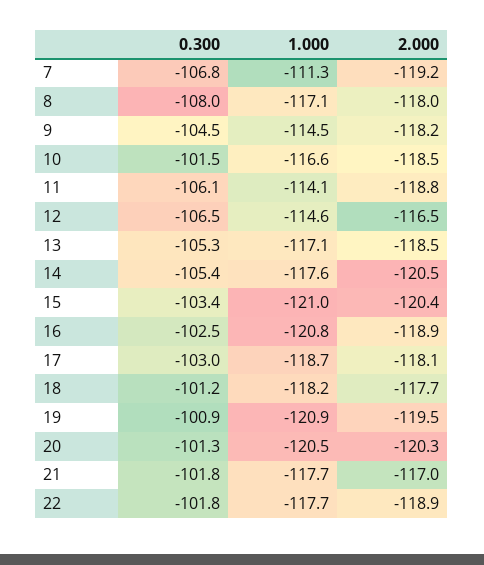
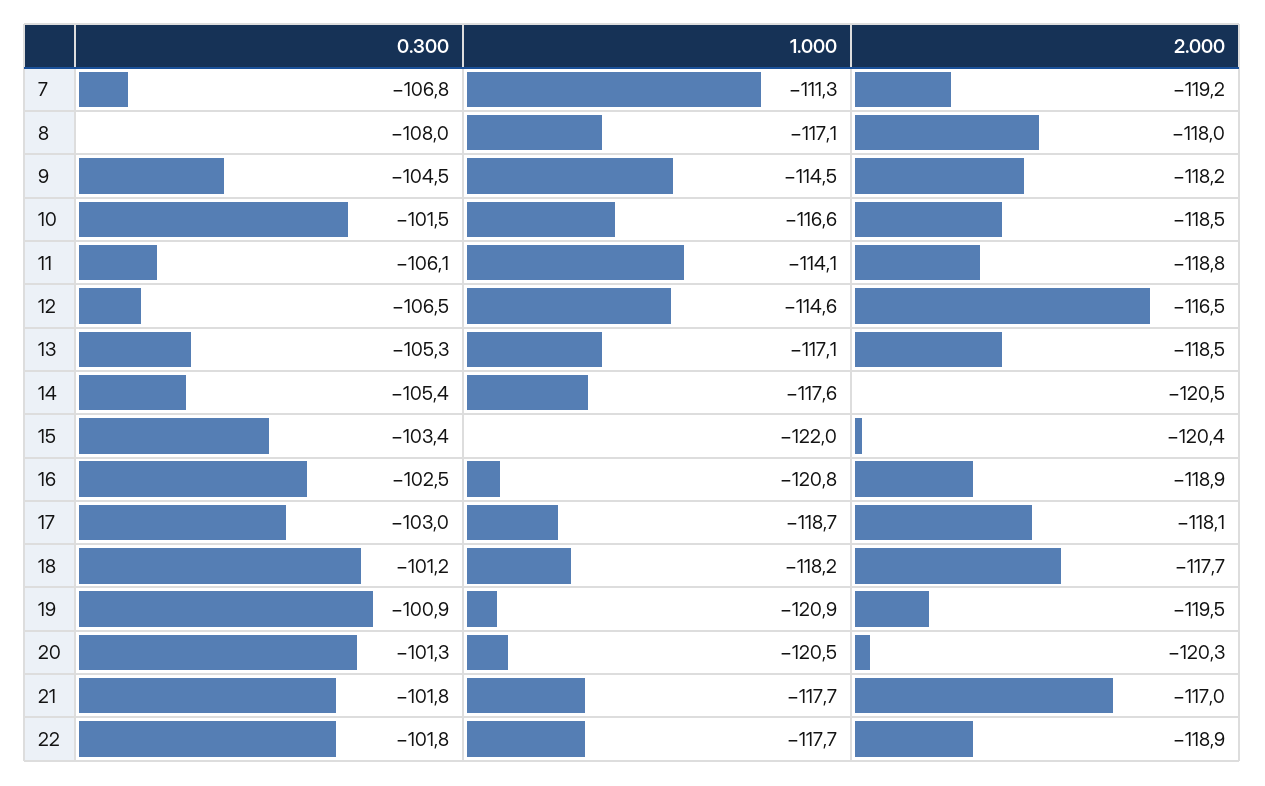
1.000, 15: -121 -> -122

